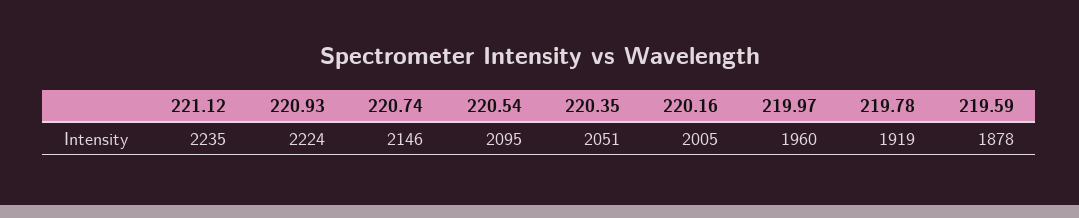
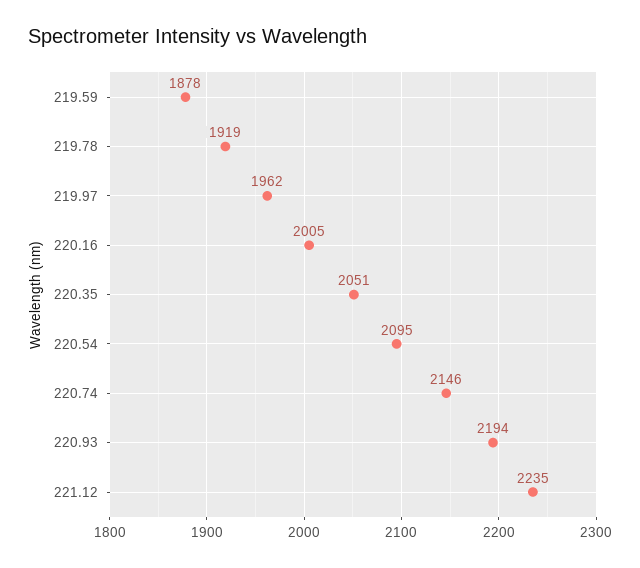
220.93: 2224 -> 2194
219.97: 1960 -> 1962

